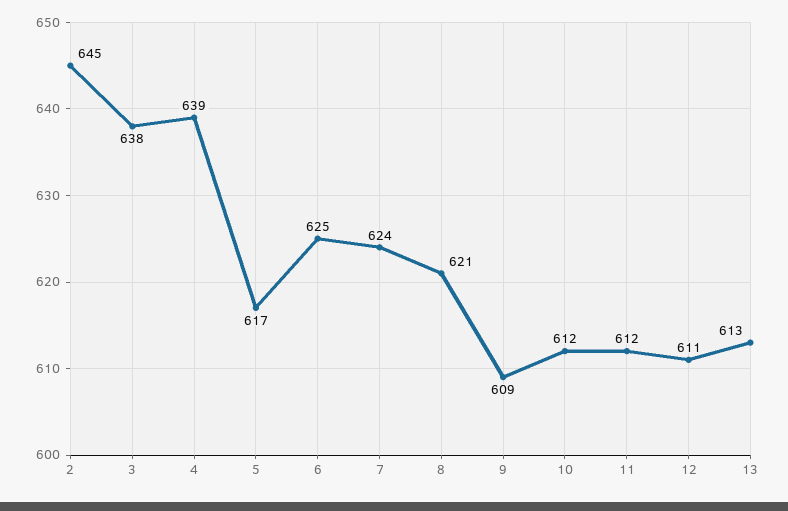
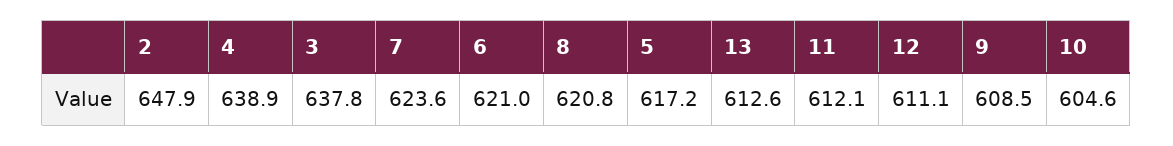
2: 645 -> 647.9
6: 625 -> 621
10: 612 -> 604.6

